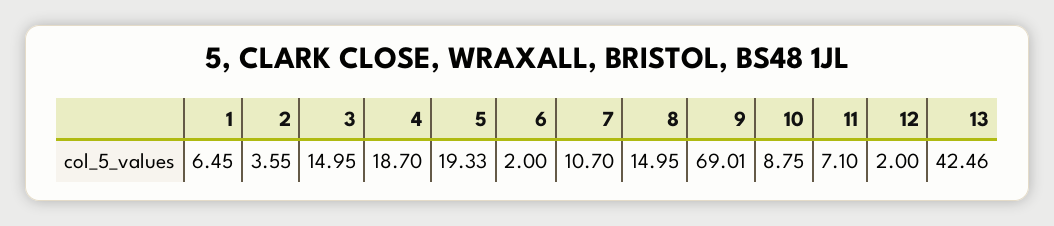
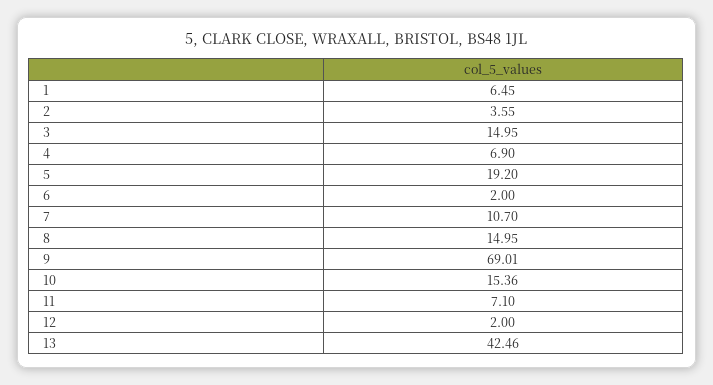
4: 18.7 -> 6.9
5: 19.33 -> 19.2
10: 8.75 -> 15.36

